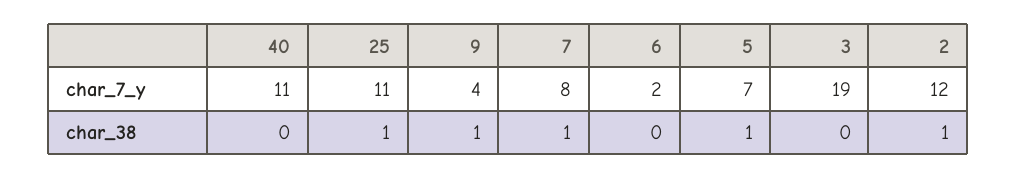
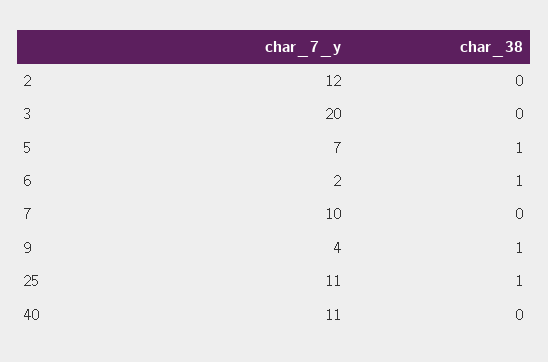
7, char_7_y: 8 -> 10
3, char_7_y: 19 -> 20
7, char_38: 1 -> 0
6, char_38: 0 -> 1
2, char_38: 1 -> 0

